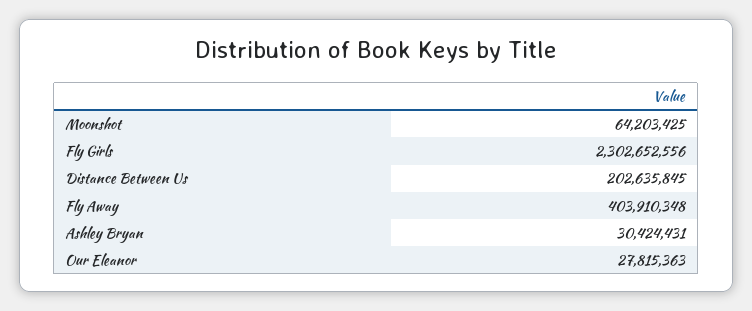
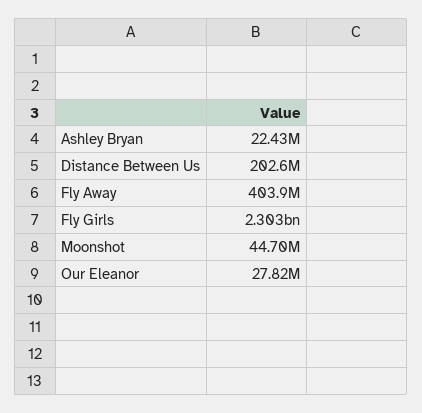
Moonshot: 64203425 -> 44700000
Ashley Bryan: 30424431 -> 22430000

